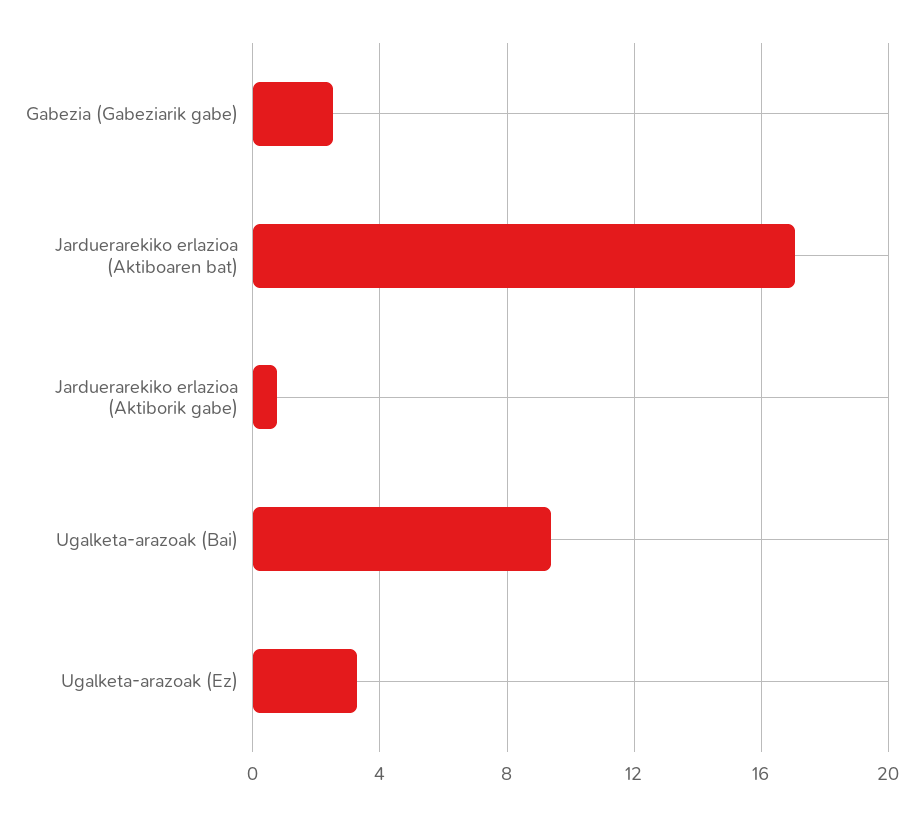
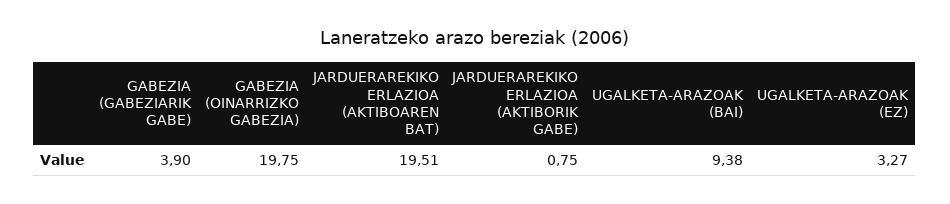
Gabezia (Gabeziarik gabe): 2.5 -> 3.9
Jarduerarekiko erlazioa (Aktiboaren bat): 17 -> 19.51
GABEZIA (OINARRIZKO GABEZIA): none -> 19.75

